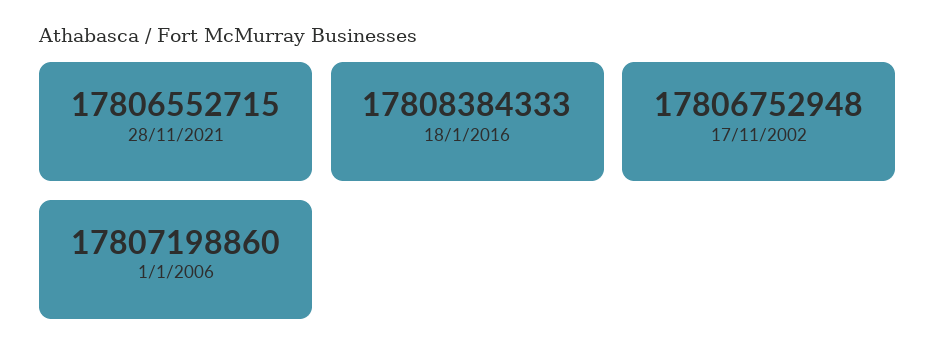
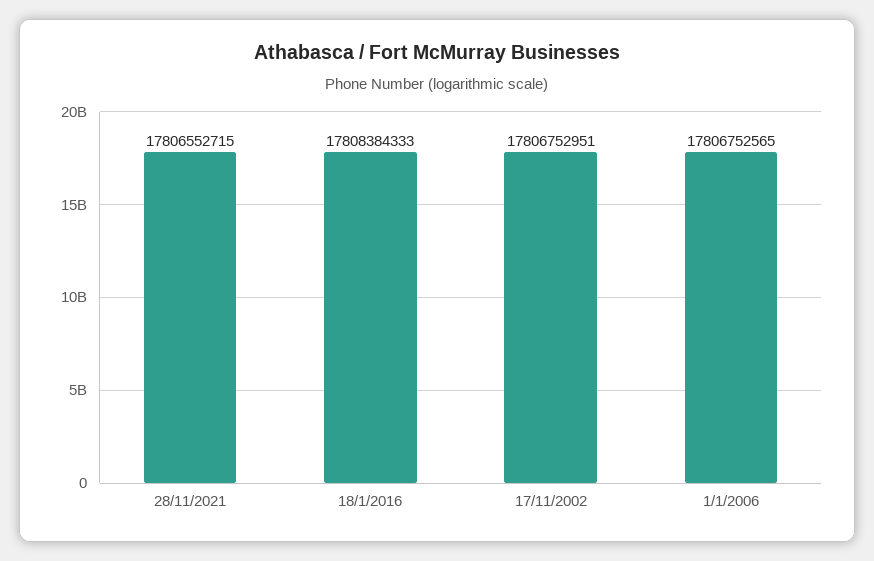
17/11/2002: 17806752948 -> 17806752951
1/1/2006: 17807198860 -> 17806752565

